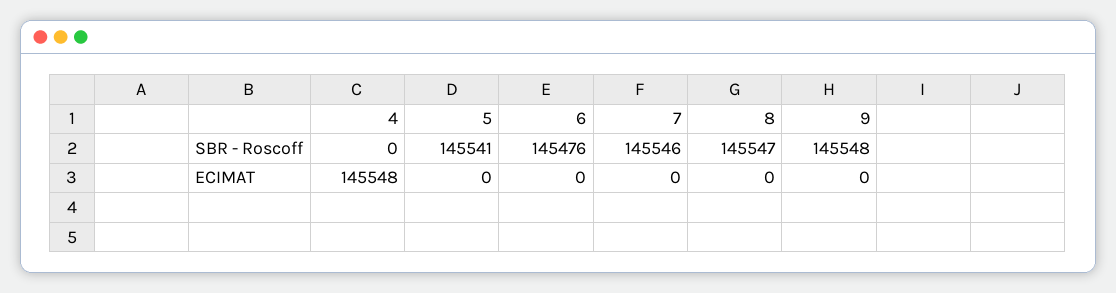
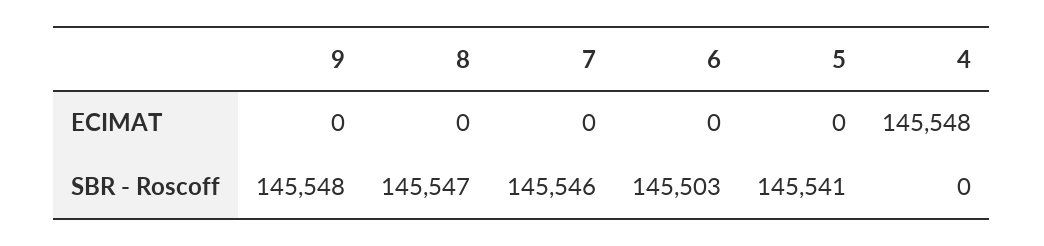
6, SBR - Roscoff: 145476 -> 145503

